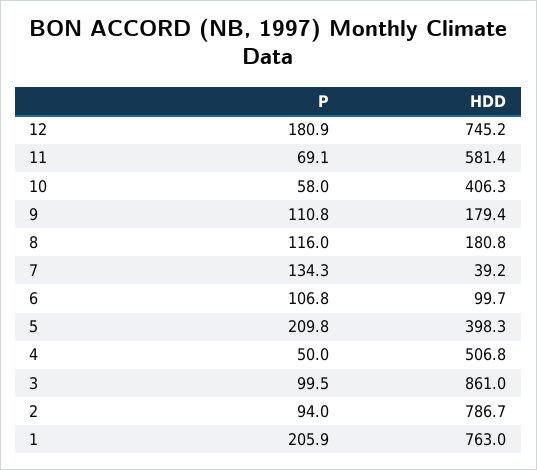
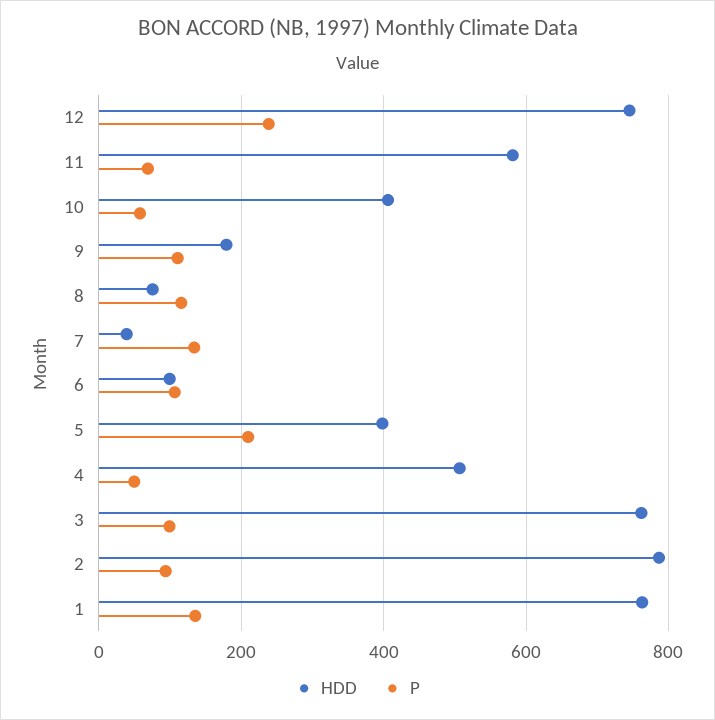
P, 12: 180.9 -> 240
HDD, 8: 180.8 -> 80
HDD, 3: 861 -> 760
P, 1: 205.9 -> 140

